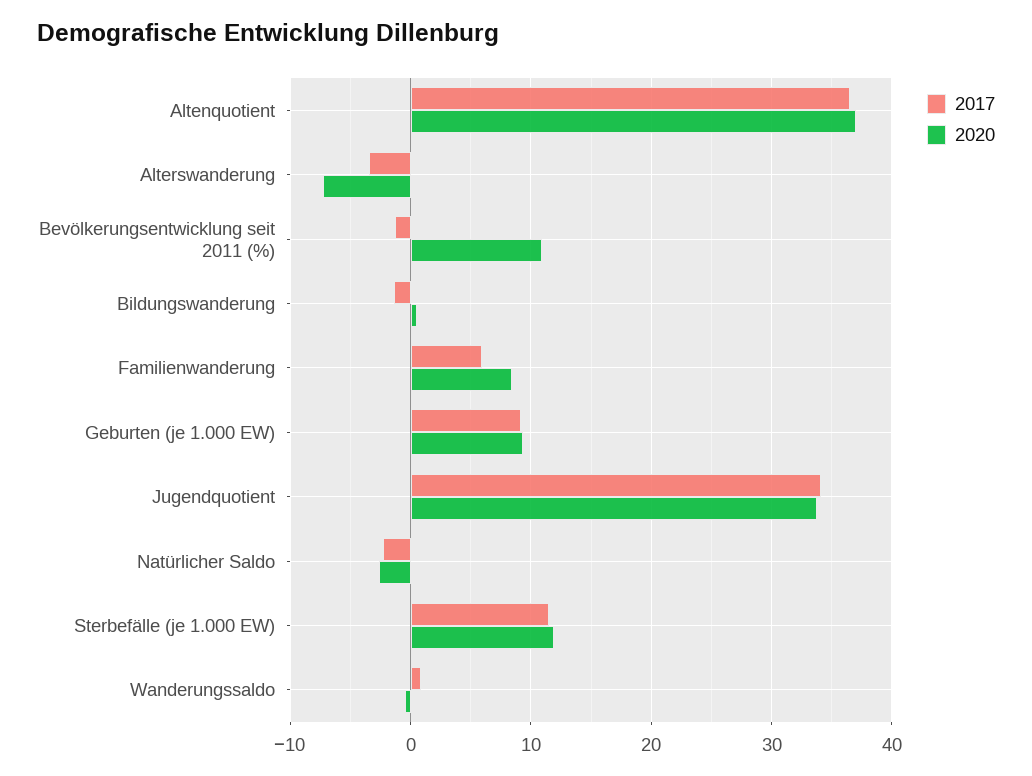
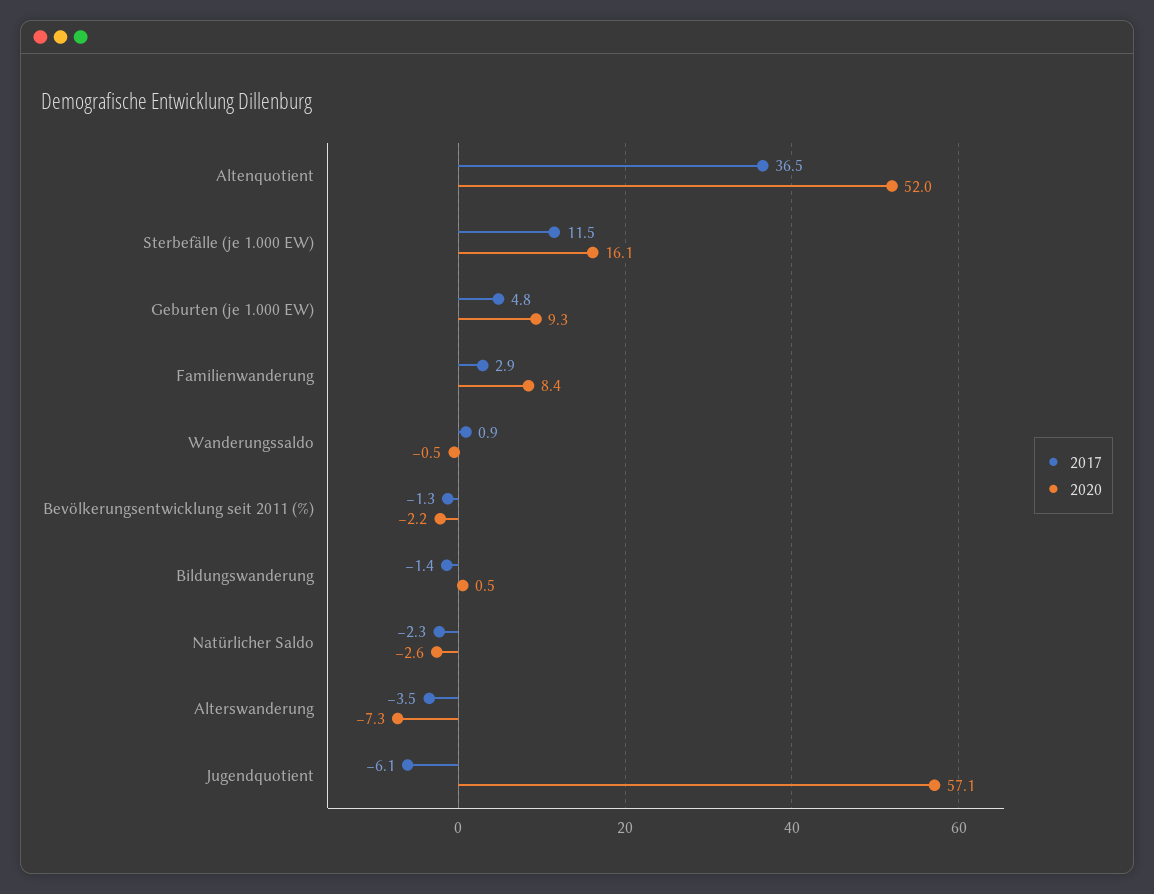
2020, Altenquotient: 37 -> 52
2020, Bevölkerungsentwicklung seit 2011 (%): 11 -> -2.2
2017, Familienwanderung: 6 -> 2.9
2017, Geburten (je 1.000 EW): 9 -> 4.8
2017, Jugendquotient: 34 -> -6.1
2020, Jugendquotient: 34 -> 57.1
2020, Sterbefälle (je 1.000 EW): 12 -> 16.1

